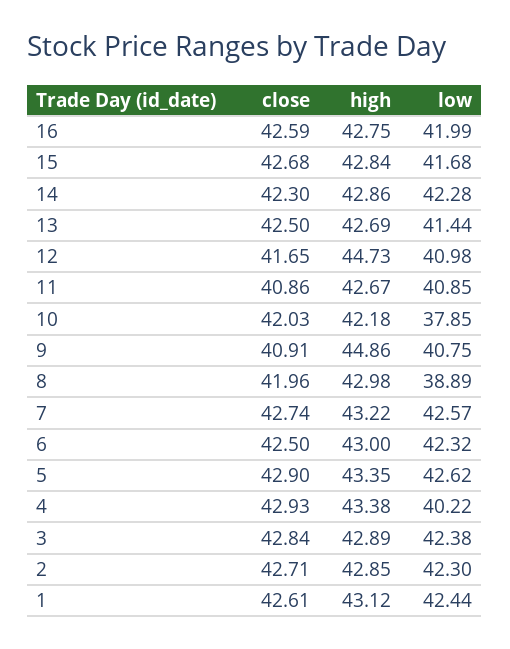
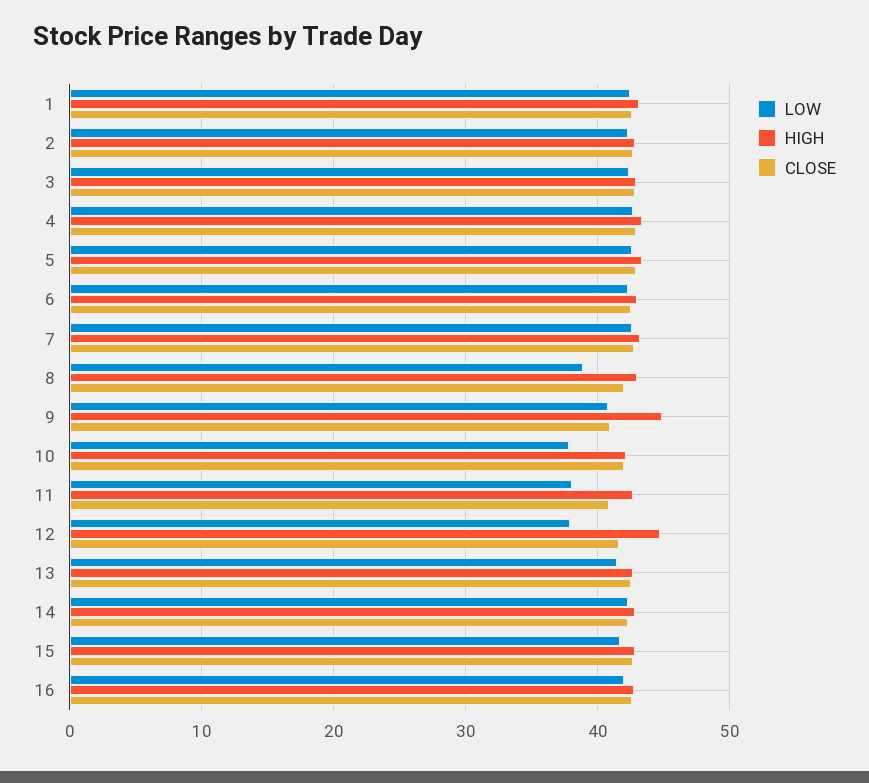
low, 12: 40.98 -> 38
low, 11: 40.85 -> 38
low, 4: 40.22 -> 43

